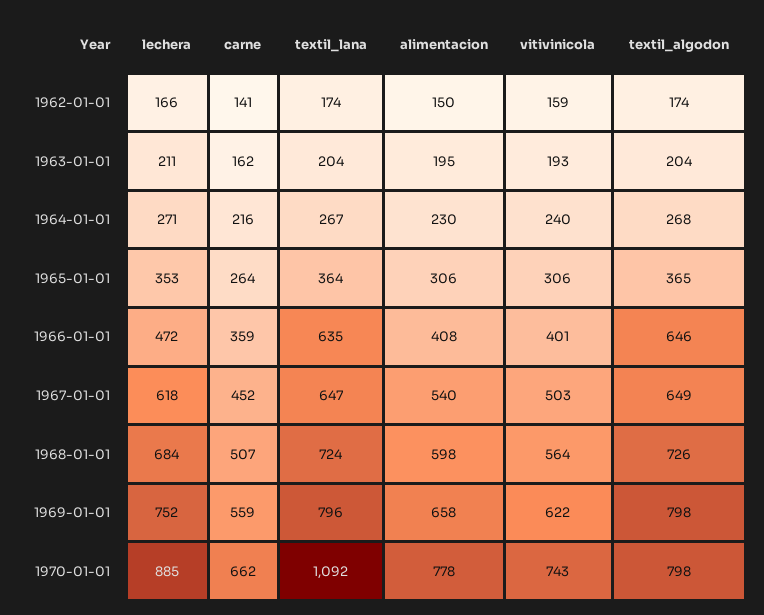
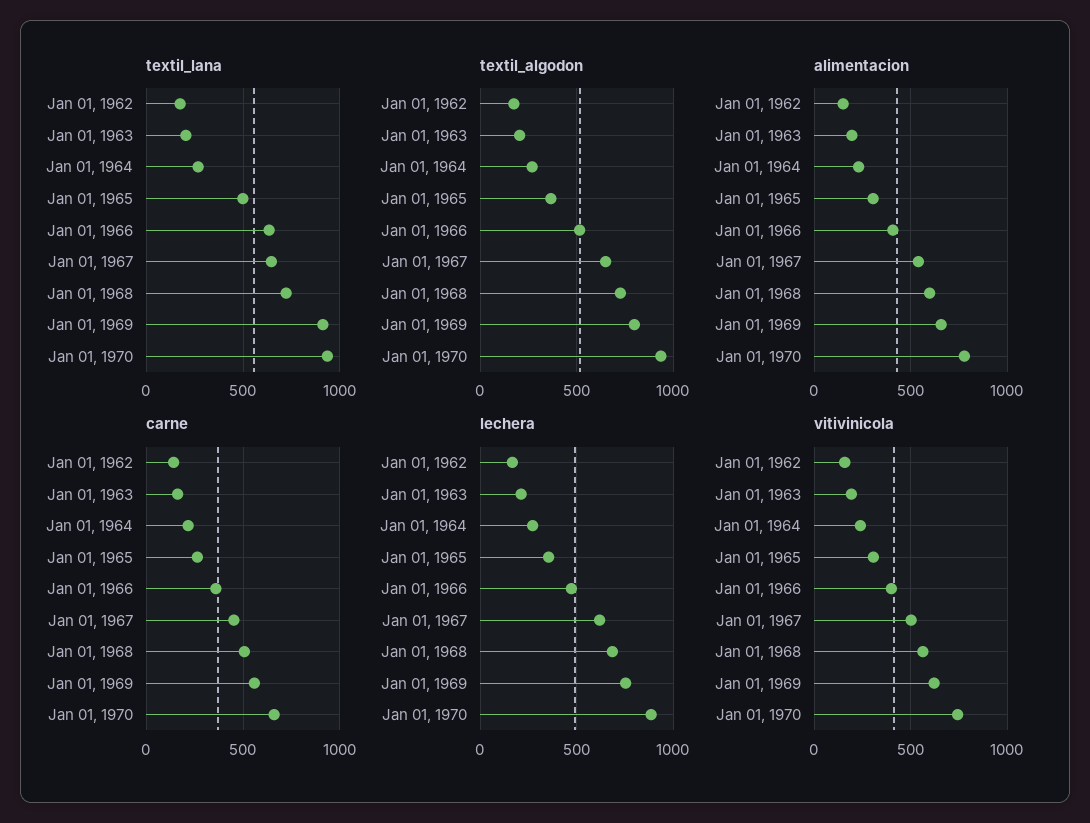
textil_lana, 1965-01-01: 364 -> 500
textil_algodon, 1966-01-01: 646 -> 500
textil_lana, 1969-01-01: 796 -> 900
textil_lana, 1970-01-01: 1092 -> 950
textil_algodon, 1970-01-01: 798 -> 950

